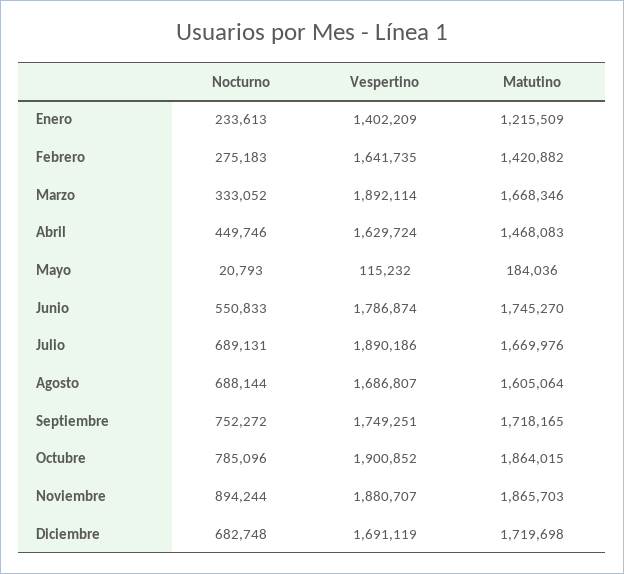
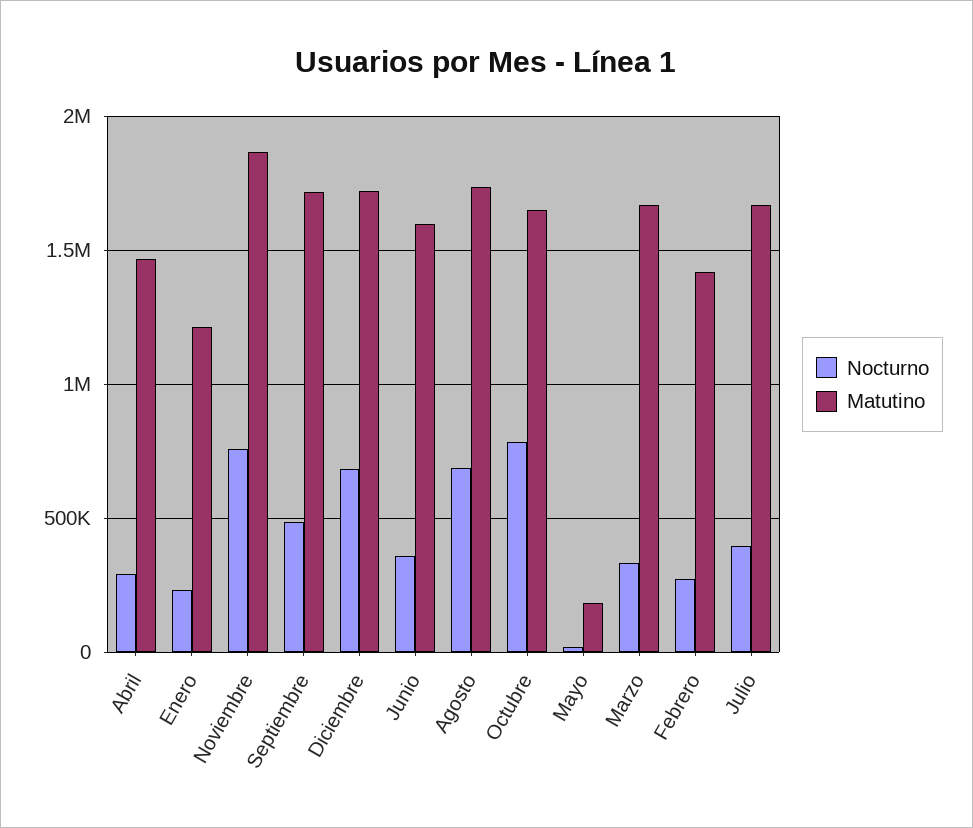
Vespertino, Enero: 1402209 -> none
Vespertino, Febrero: 1641735 -> none
Vespertino, Marzo: 1892114 -> none
Nocturno, Abril: 449746 -> 300000
Vespertino, Abril: 1629724 -> none
Vespertino, Mayo: 115232 -> none
Nocturno, Junio: 550833 -> 350000
Vespertino, Junio: 1786874 -> none
Matutino, Junio: 1745270 -> 1600000
Nocturno, Julio: 689131 -> 400000
Vespertino, Julio: 1890186 -> none
Vespertino, Agosto: 1686807 -> none
Matutino, Agosto: 1605064 -> 1750000
Nocturno, Septiembre: 752272 -> 500000
Vespertino, Septiembre: 1749251 -> none
Vespertino, Octubre: 1900852 -> none
Matutino, Octubre: 1864015 -> 1650000
Nocturno, Noviembre: 894244 -> 750000
Vespertino, Noviembre: 1880707 -> none
Vespertino, Diciembre: 1691119 -> none

